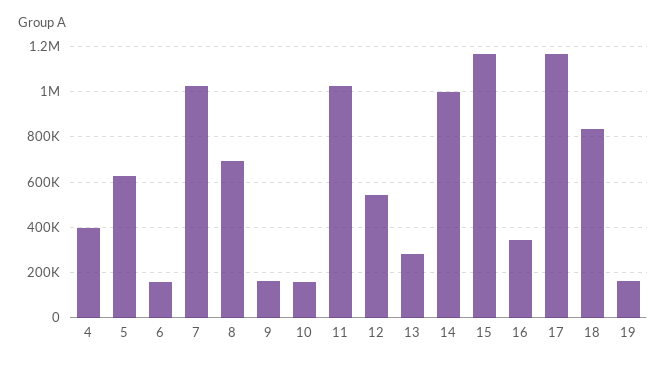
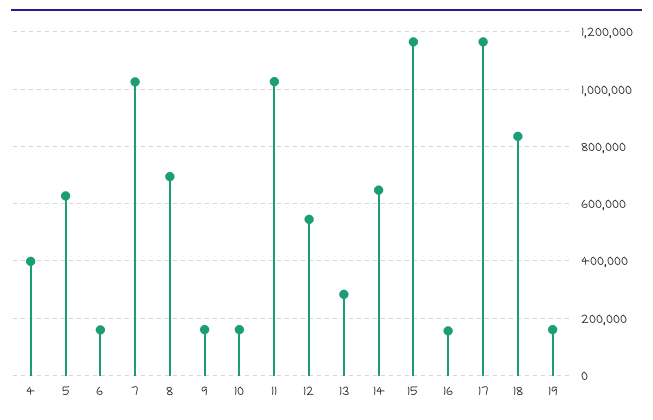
14: 1000000 -> 650000
16: 350000 -> 150000

